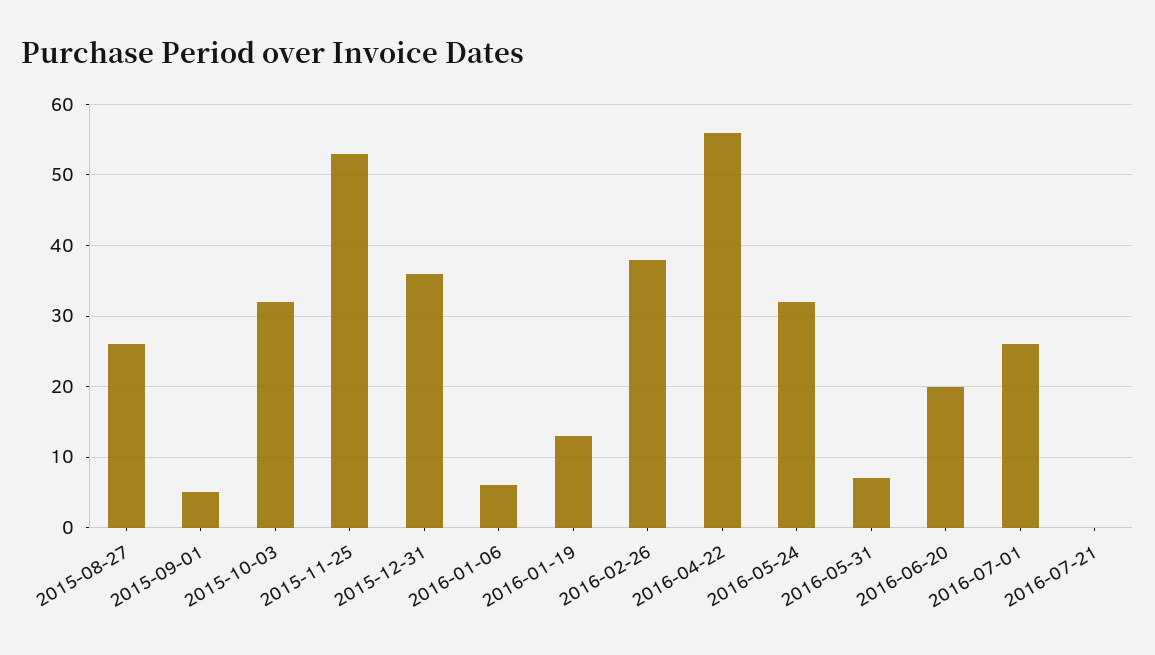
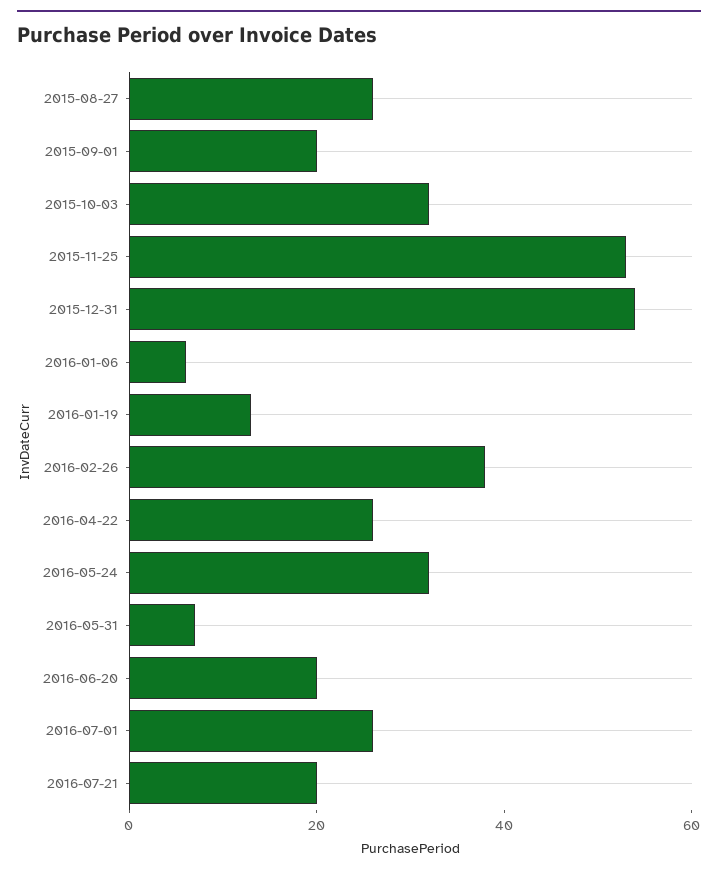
2015-09-01: 5 -> 20
2015-12-31: 36 -> 55
2016-04-22: 56 -> 25
2016-07-21: 0 -> 20

